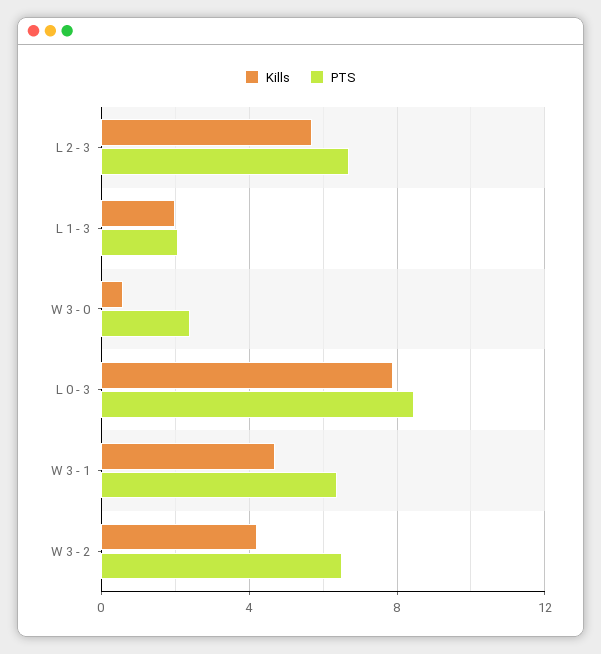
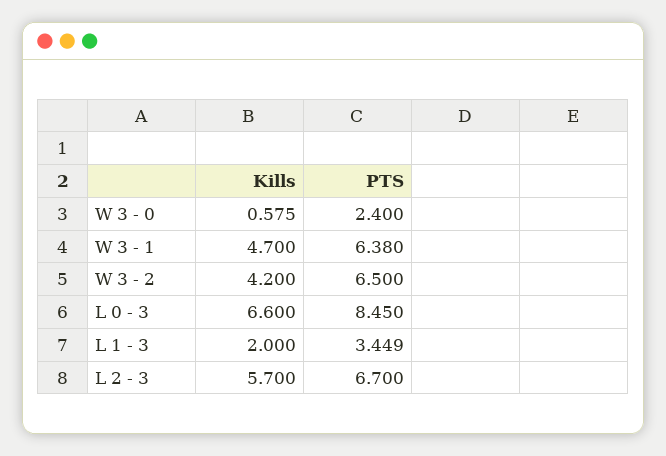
PTS, L 1 - 3: 2 -> 3.449
Kills, L 0 - 3: 8 -> 6.6

